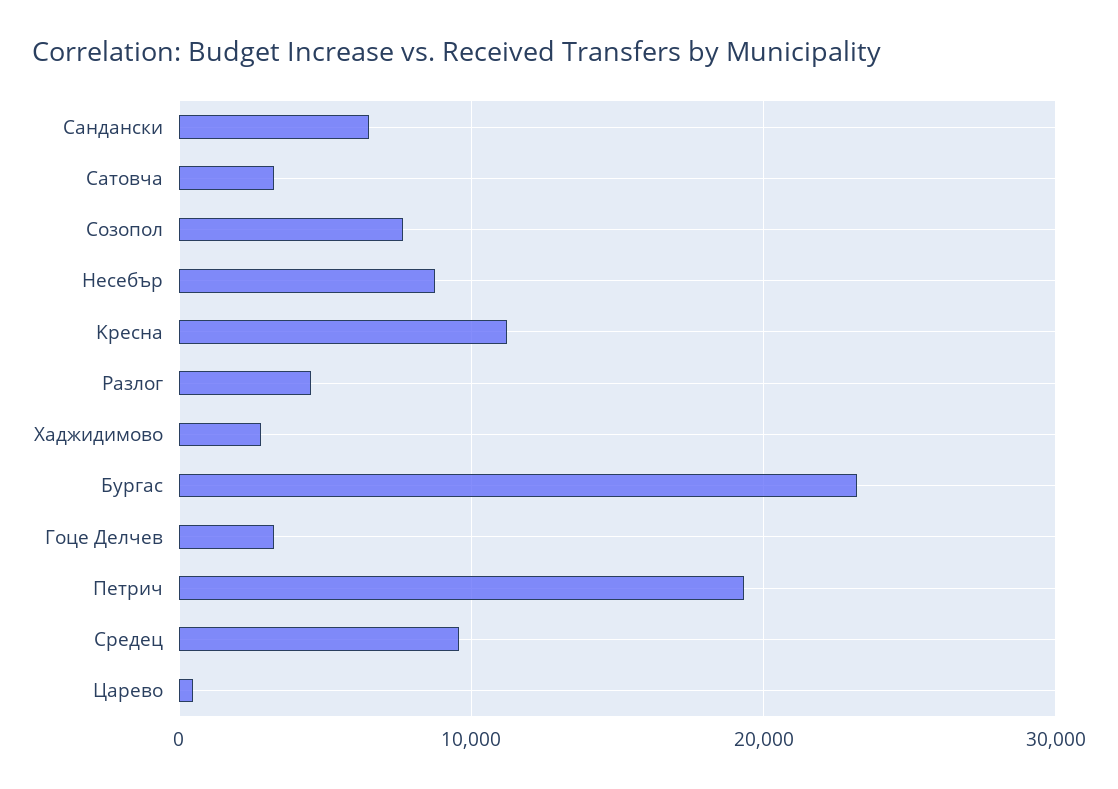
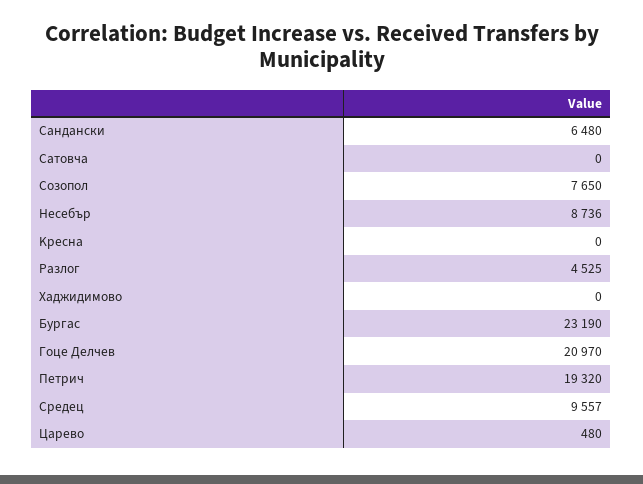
Cатовча: 3000 -> 0
Kресна: 11000 -> 0
Xаджидимово: 3000 -> 0
Гоце Делчев: 3000 -> 20970

